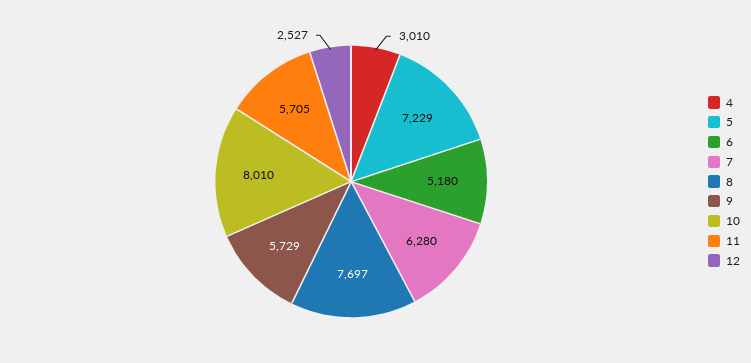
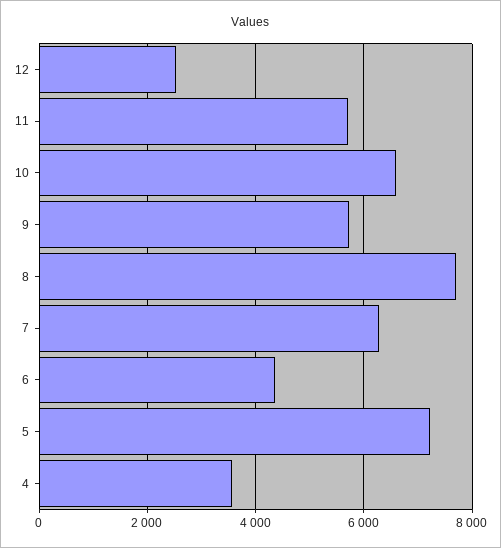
4: 3010 -> 3600
6: 5180 -> 4400
10: 8010 -> 6600

